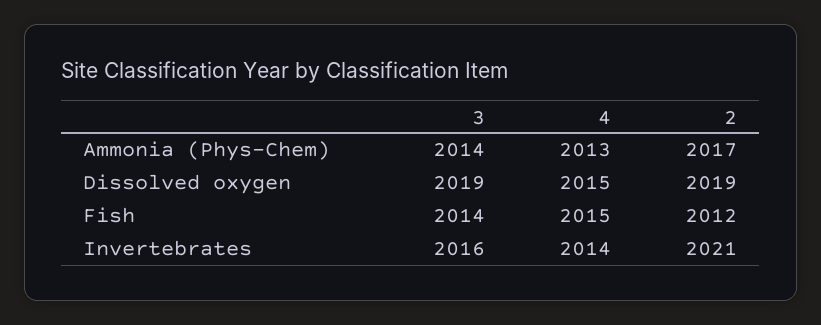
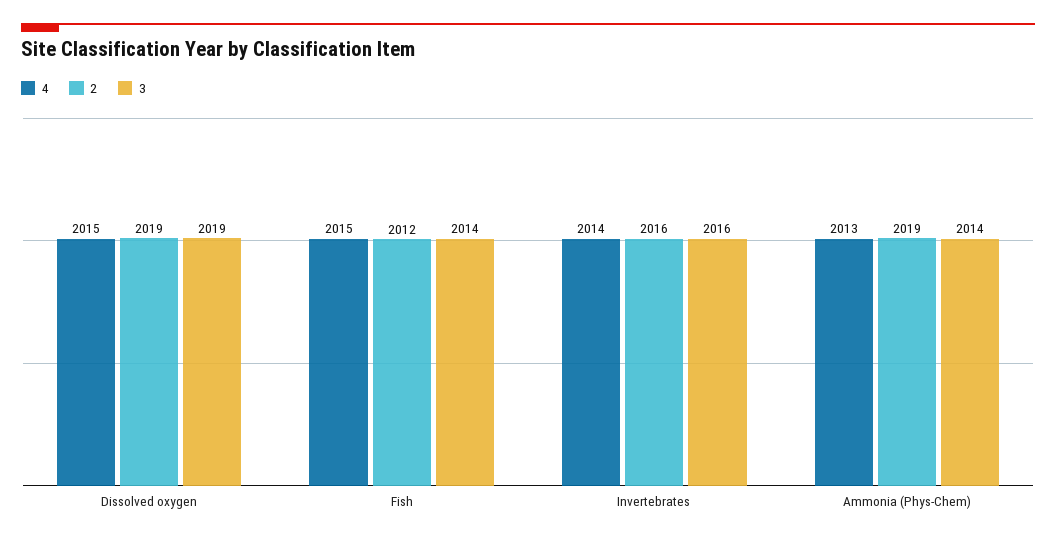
2, Ammonia (Phys-Chem): 2017 -> 2019
2, Invertebrates: 2021 -> 2016

